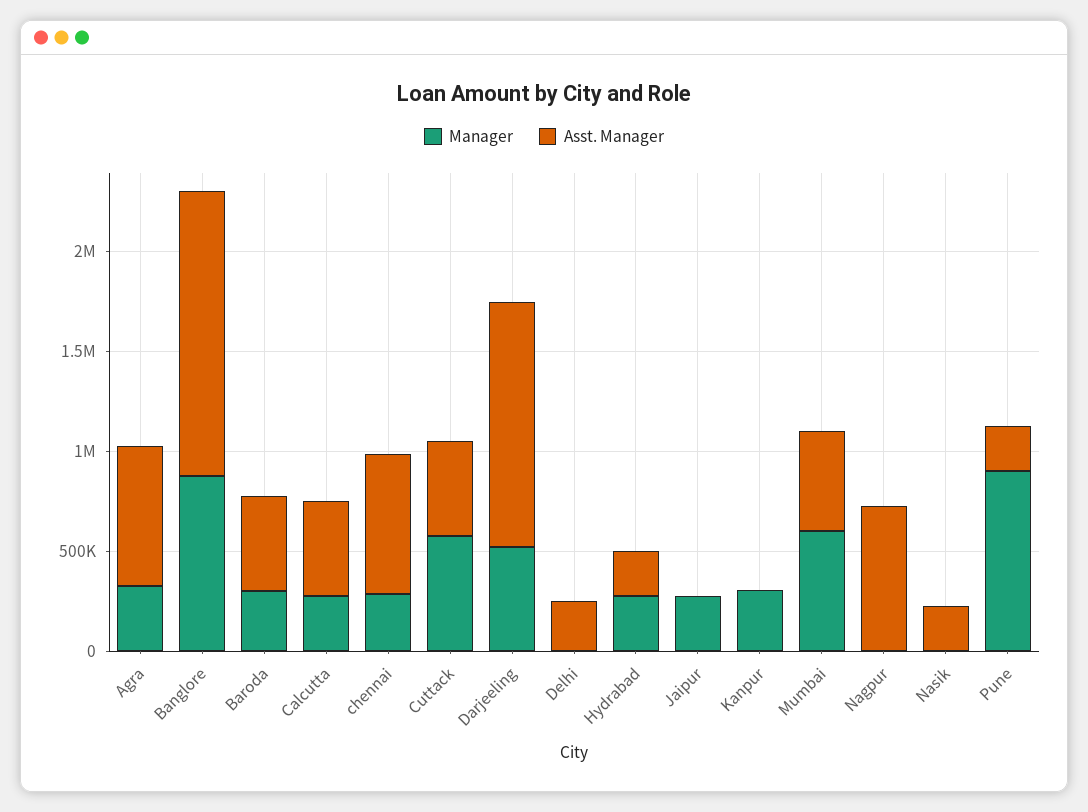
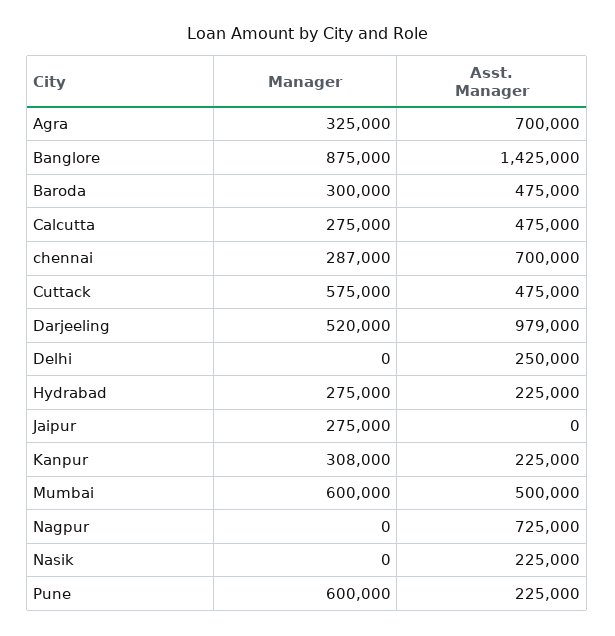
Asst. Manager, Darjeeling: 1200000 -> 979000
Asst. Manager, Kanpur: 0 -> 225000
Manager, Pune: 900000 -> 600000

